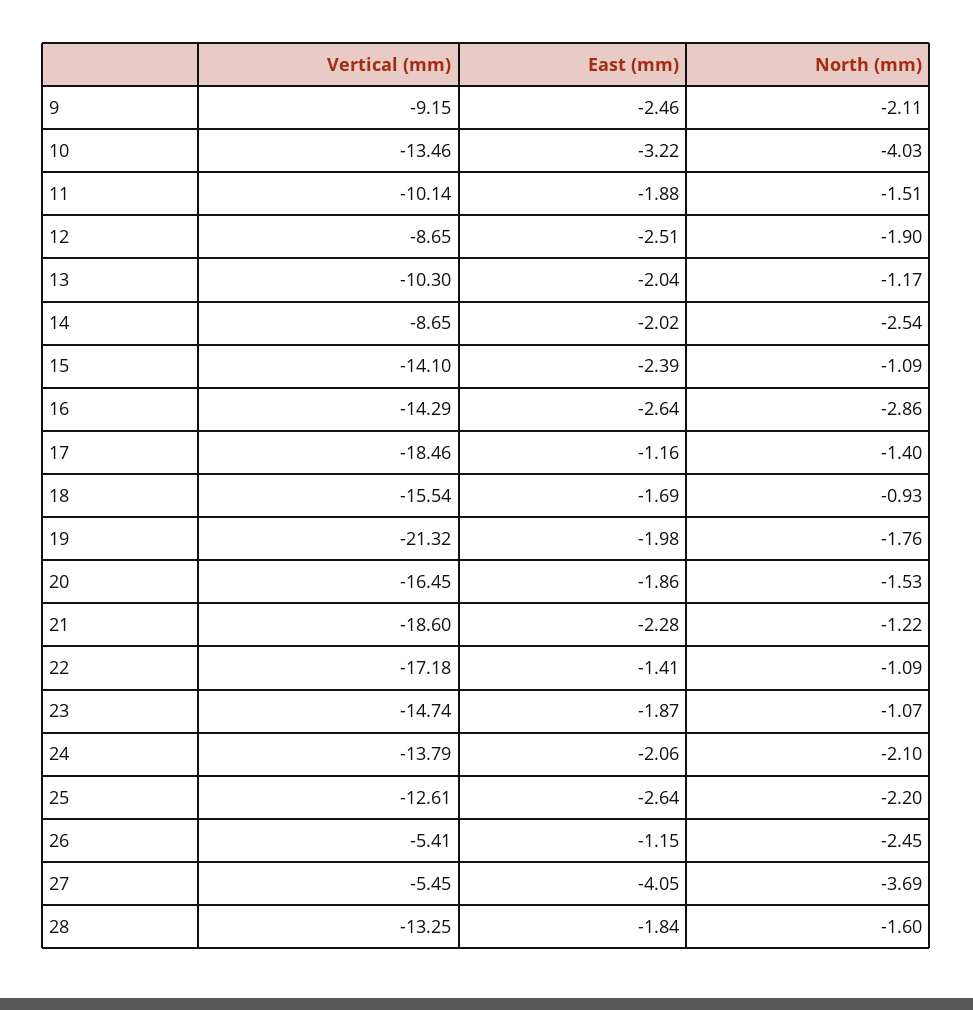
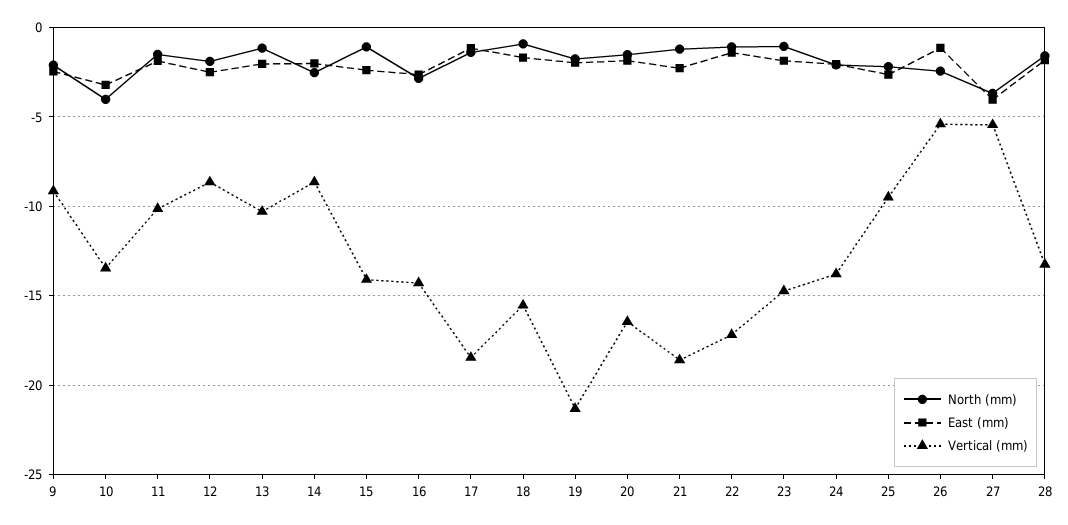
Vertical (mm), 25: -12.61 -> -9.5

